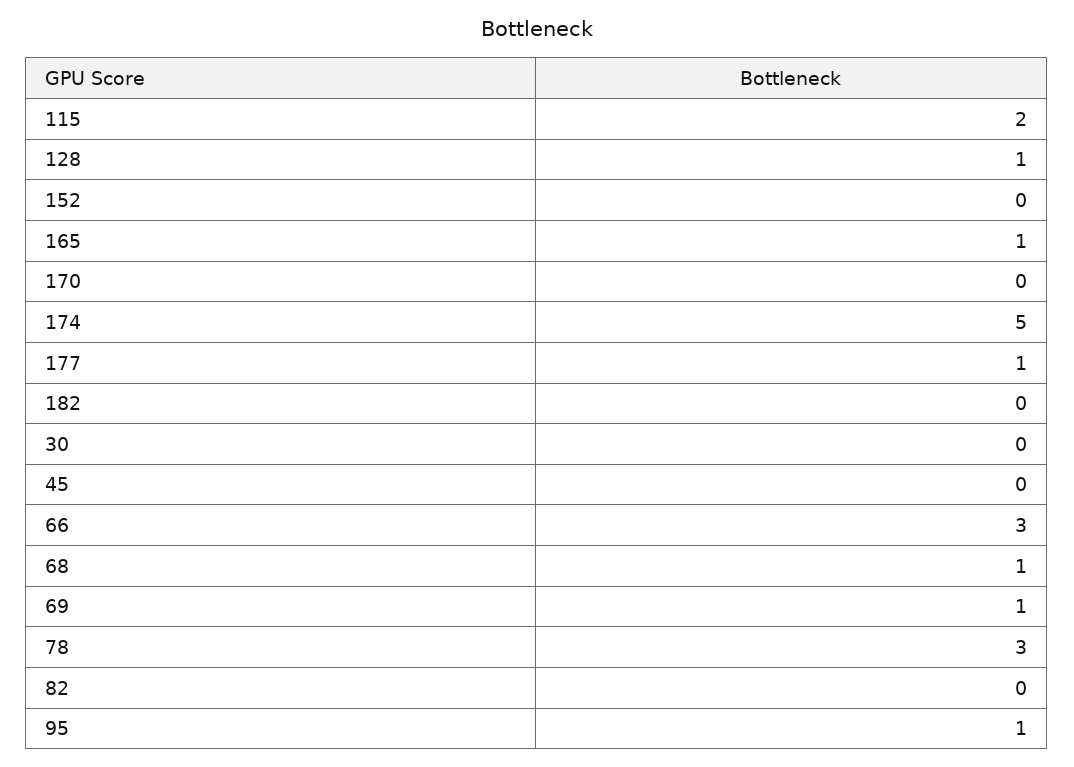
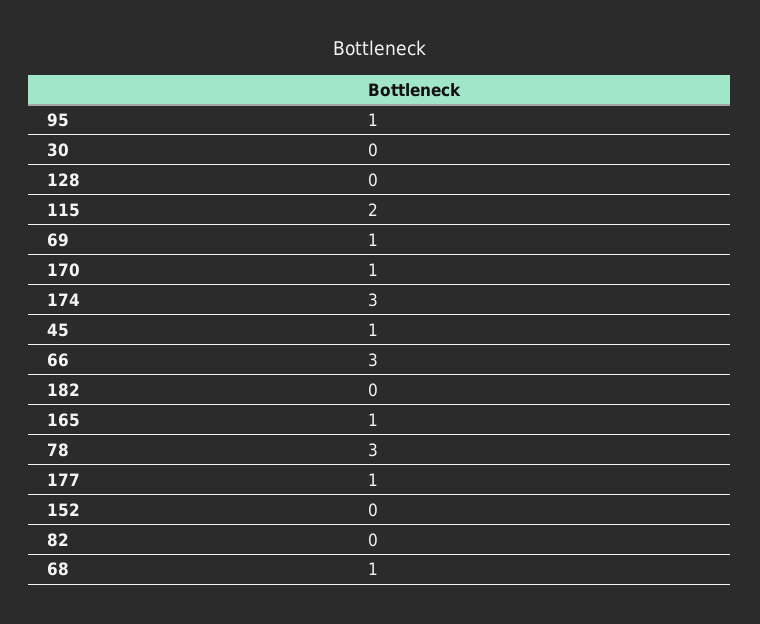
128: 1 -> 0
170: 0 -> 1
174: 5 -> 3
45: 0 -> 1

